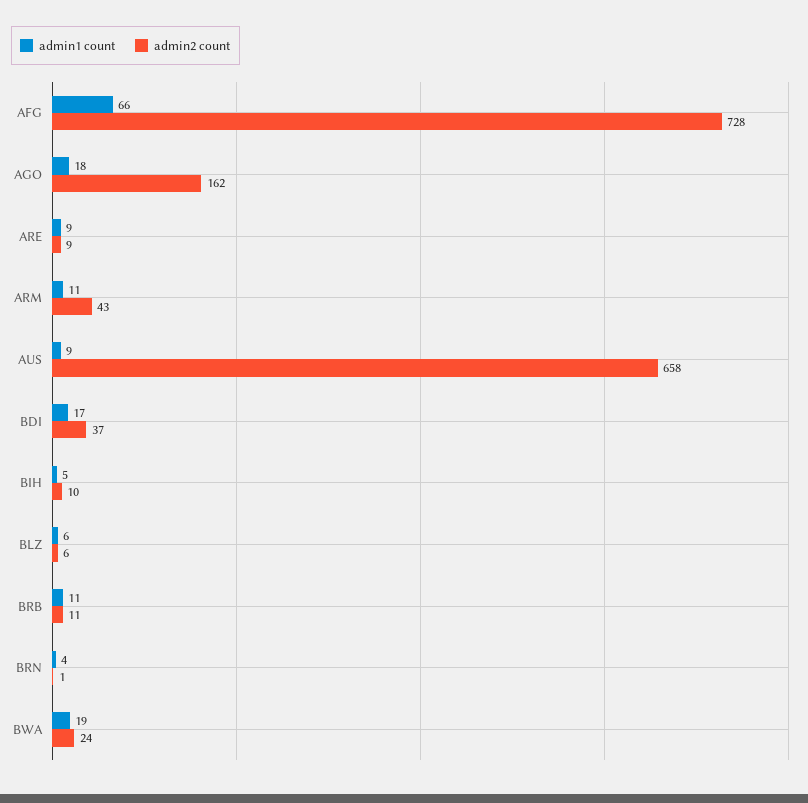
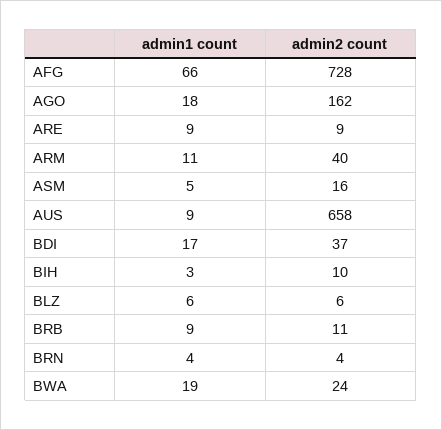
admin2 count, ARM: 43 -> 40
admin1 count, BIH: 5 -> 3
admin1 count, BRB: 11 -> 9
admin2 count, BRN: 1 -> 4
admin1 count, ASM: none -> 5
admin2 count, ASM: none -> 16

